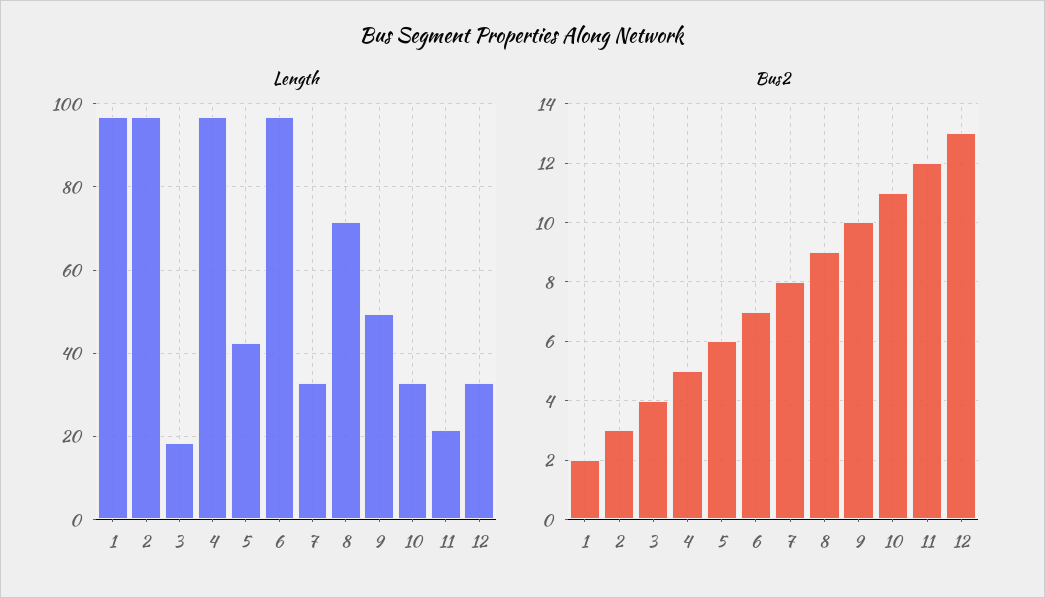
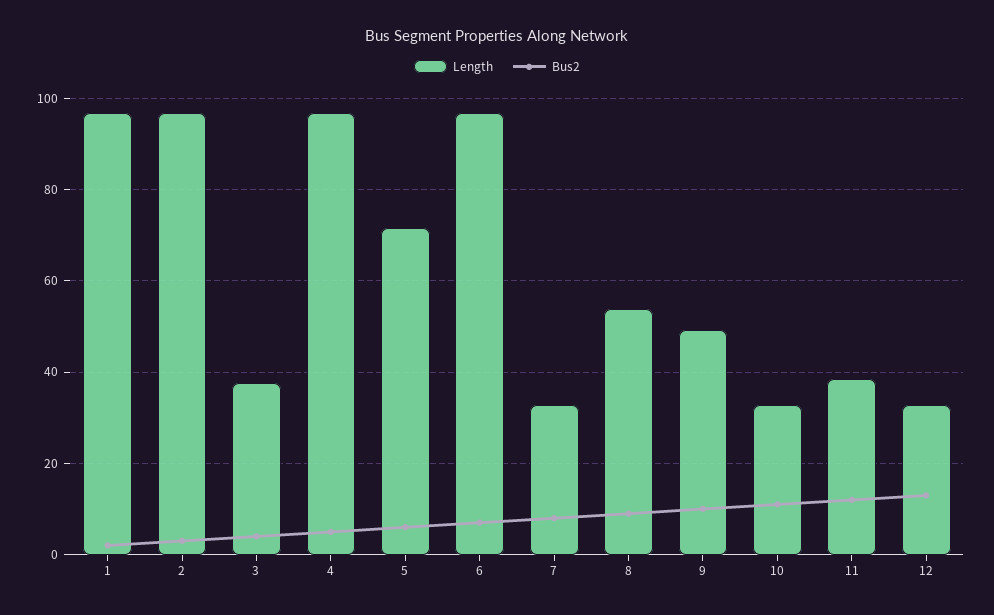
Length, 3: 18 -> 38
Length, 5: 42 -> 72
Length, 8: 72 -> 54
Length, 11: 22 -> 38

